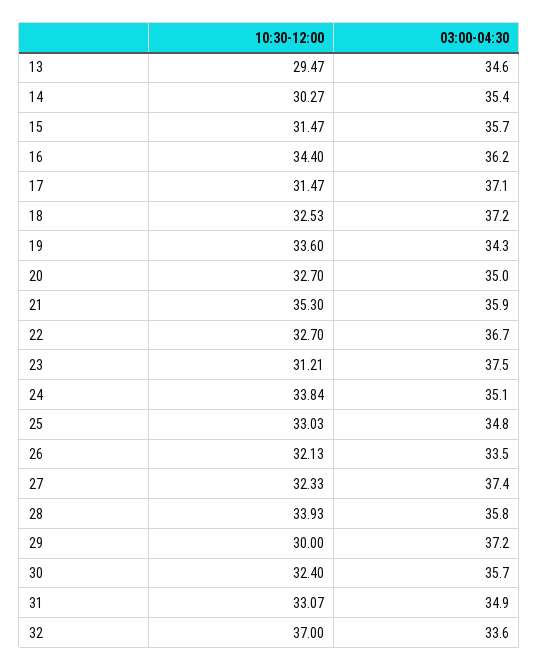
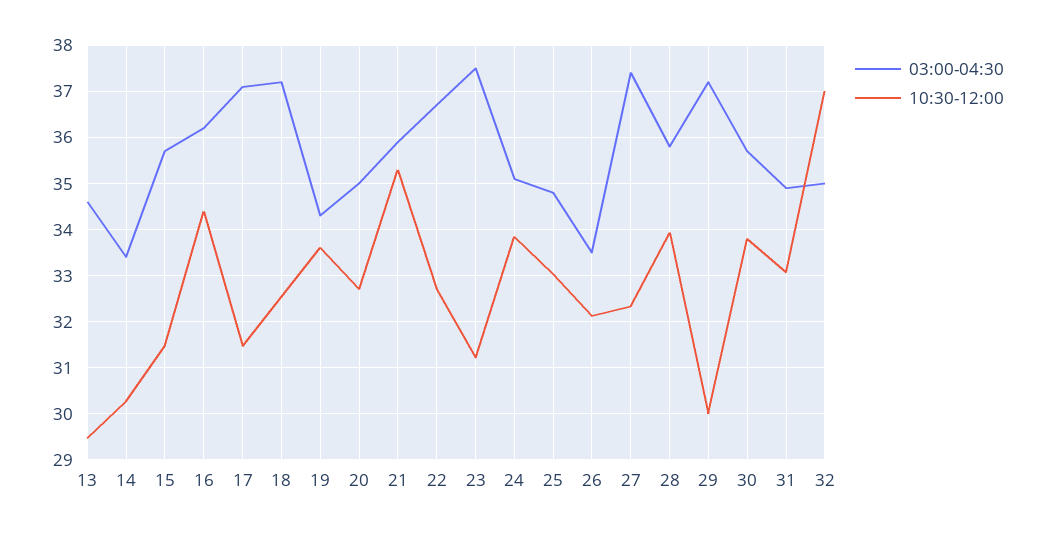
03:00-04:30, 14: 35.4 -> 33.4
10:30-12:00, 30: 32.4 -> 33.8
03:00-04:30, 32: 33.6 -> 35

